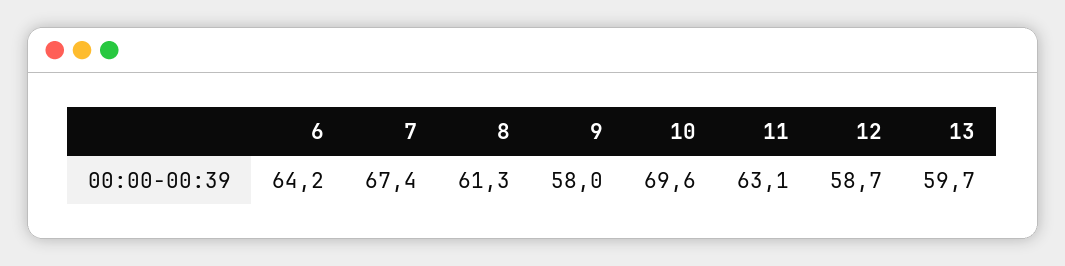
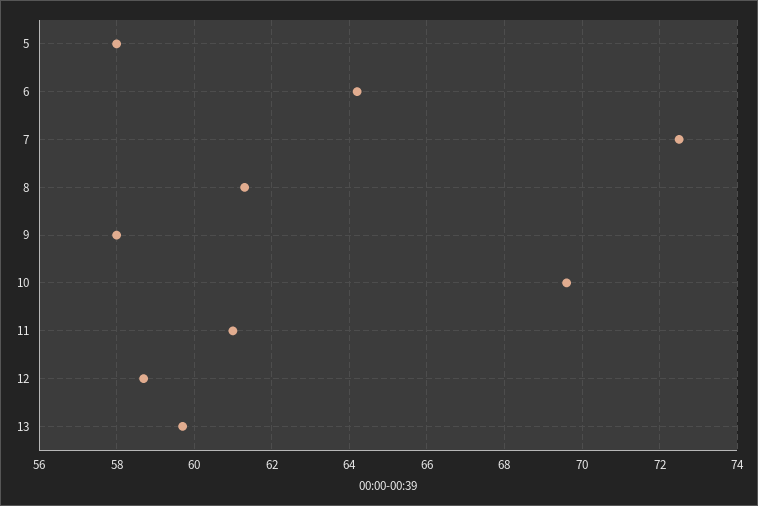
7: 67.4 -> 72.5
11: 63.1 -> 61
5: none -> 58

